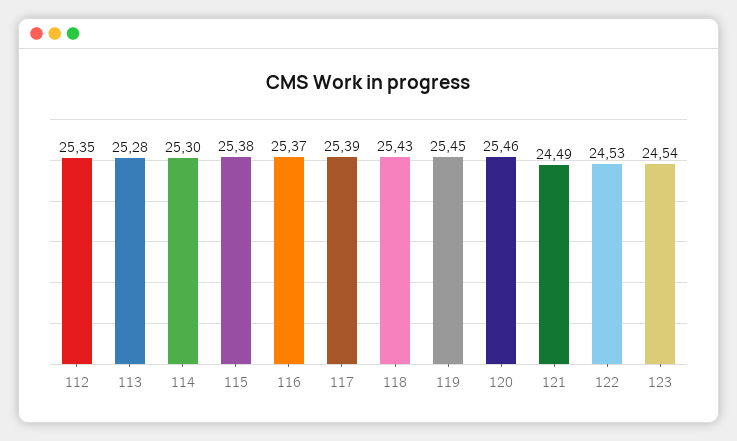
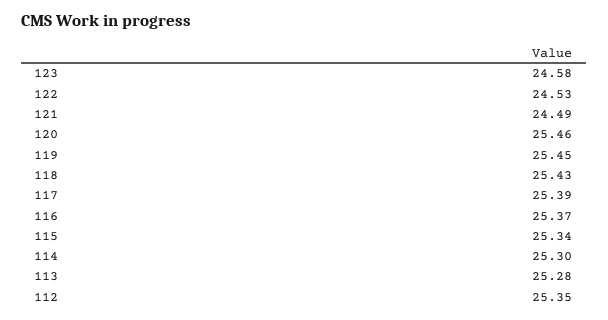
115: 25.38 -> 25.34
123: 24.54 -> 24.58

